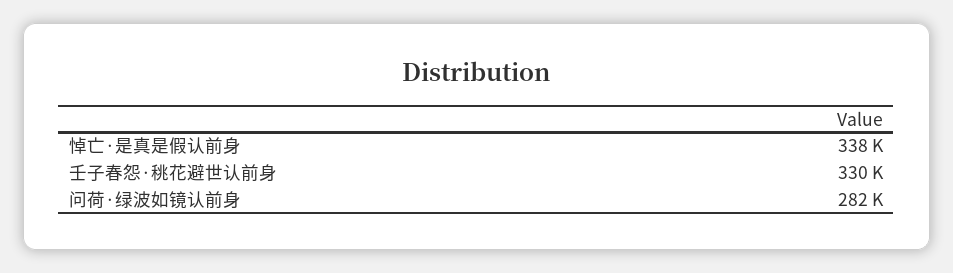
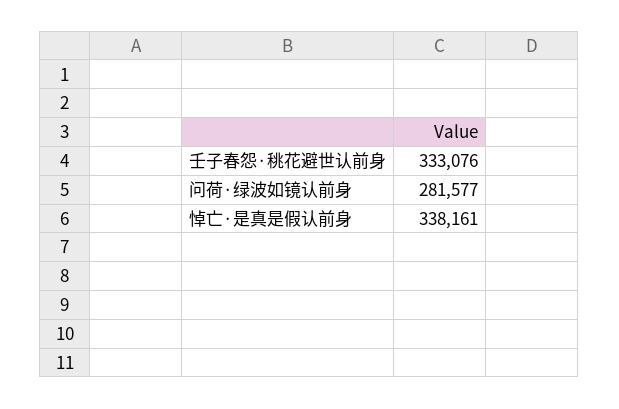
壬子春怨·䄻花避世认前身: 330000 -> 333076

